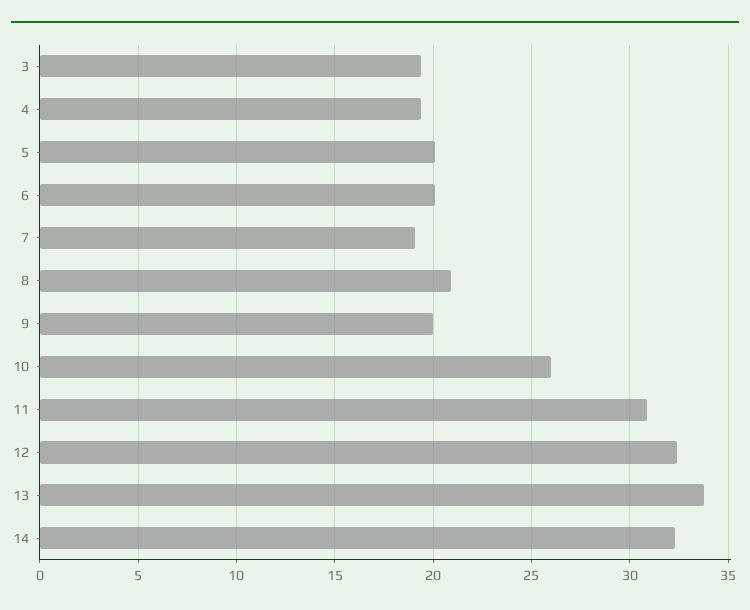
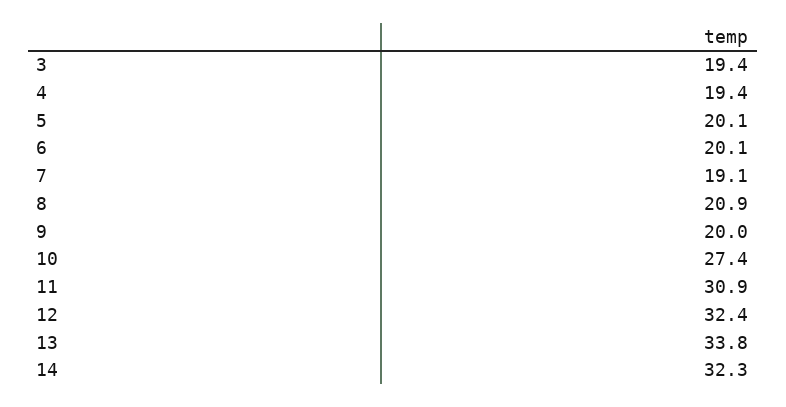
10: 26 -> 27.4

